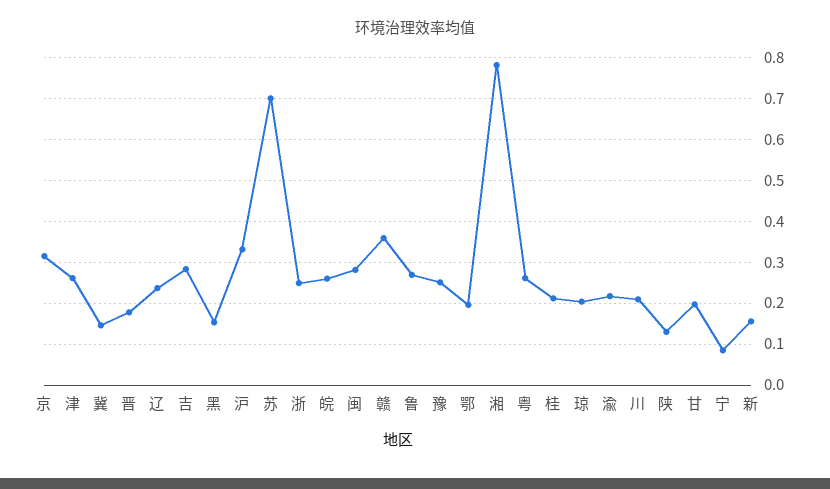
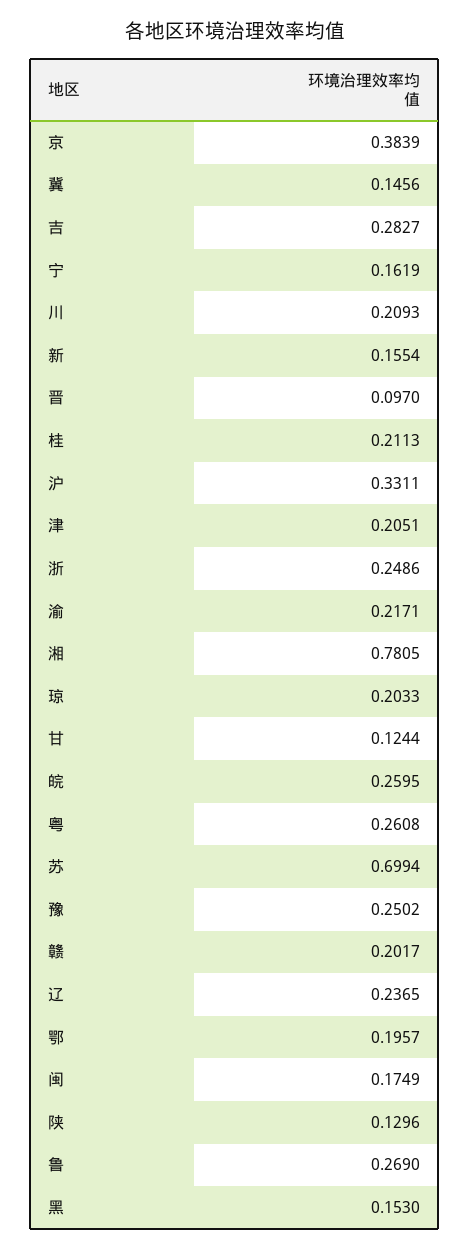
京: 0.32 -> 0.3839
津: 0.26 -> 0.2051
晋: 0.18 -> 0.097
闽: 0.28 -> 0.1749
赣: 0.36 -> 0.2017
甘: 0.2 -> 0.1244
宁: 0.08 -> 0.1619

